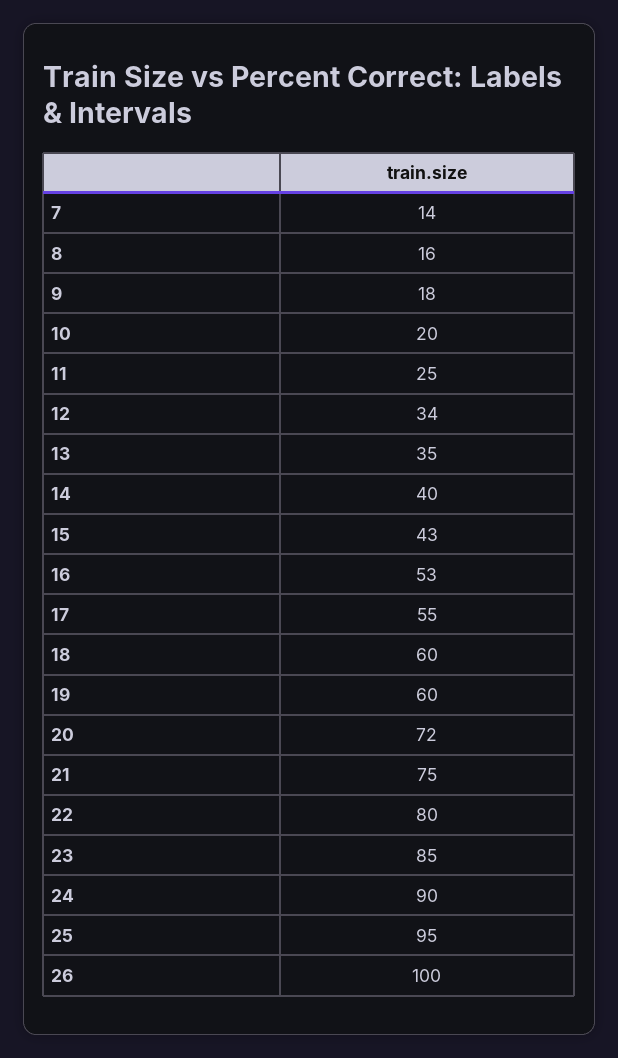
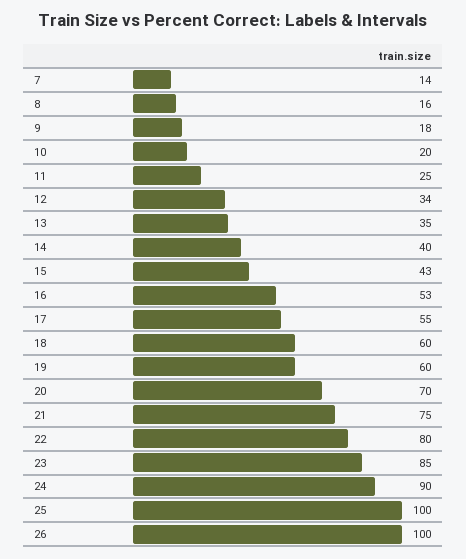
20: 72 -> 70
25: 95 -> 100

